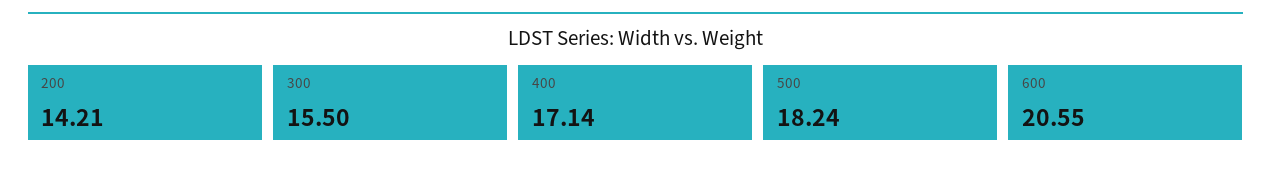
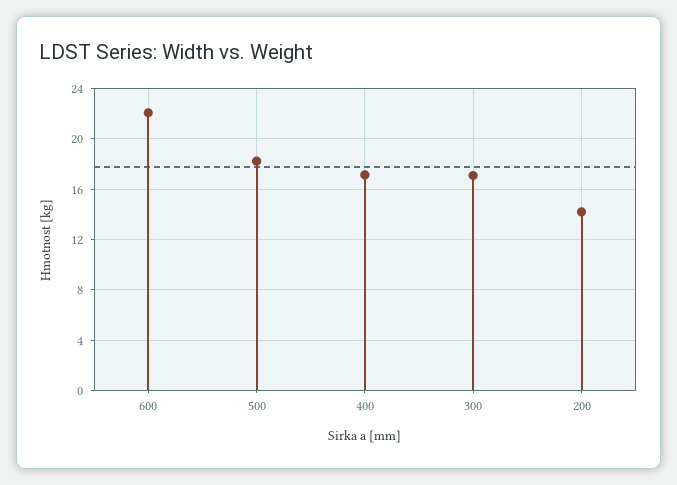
300: 15.5 -> 17
600: 20.55 -> 22

